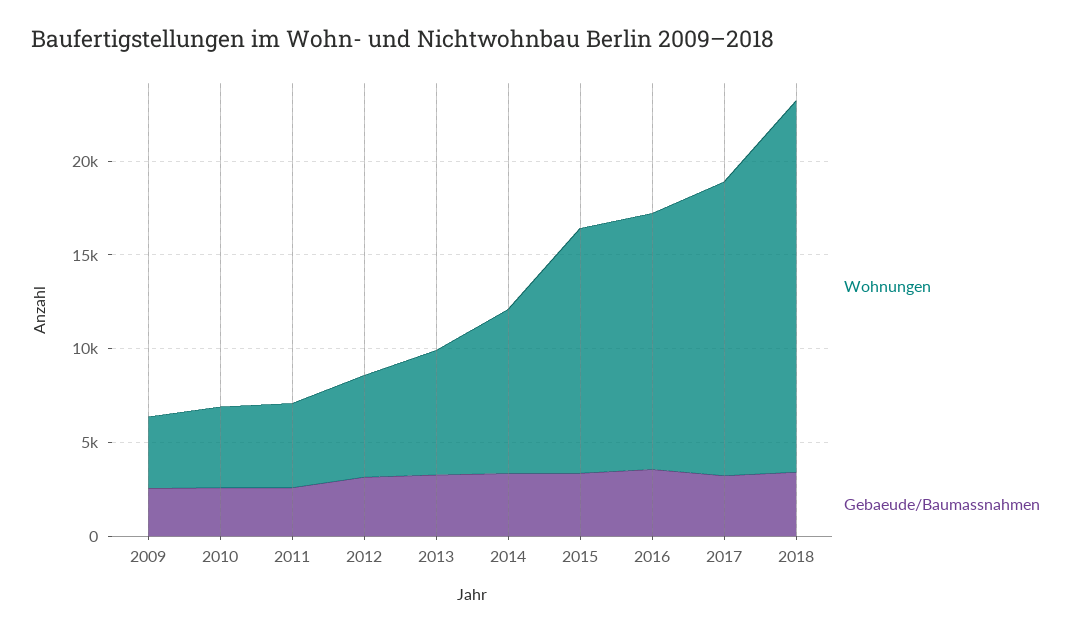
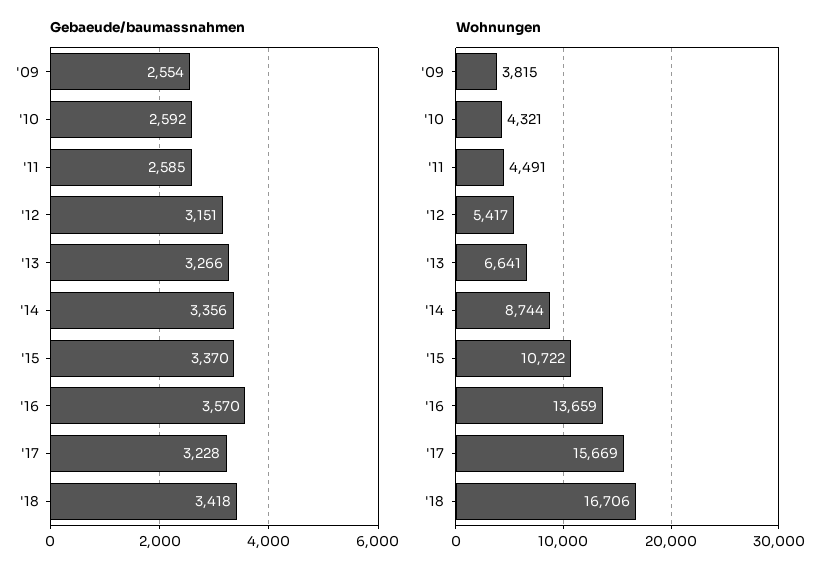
Wohnungen, 2015: 13000 -> 10722
Wohnungen, 2018: 20000 -> 16706

